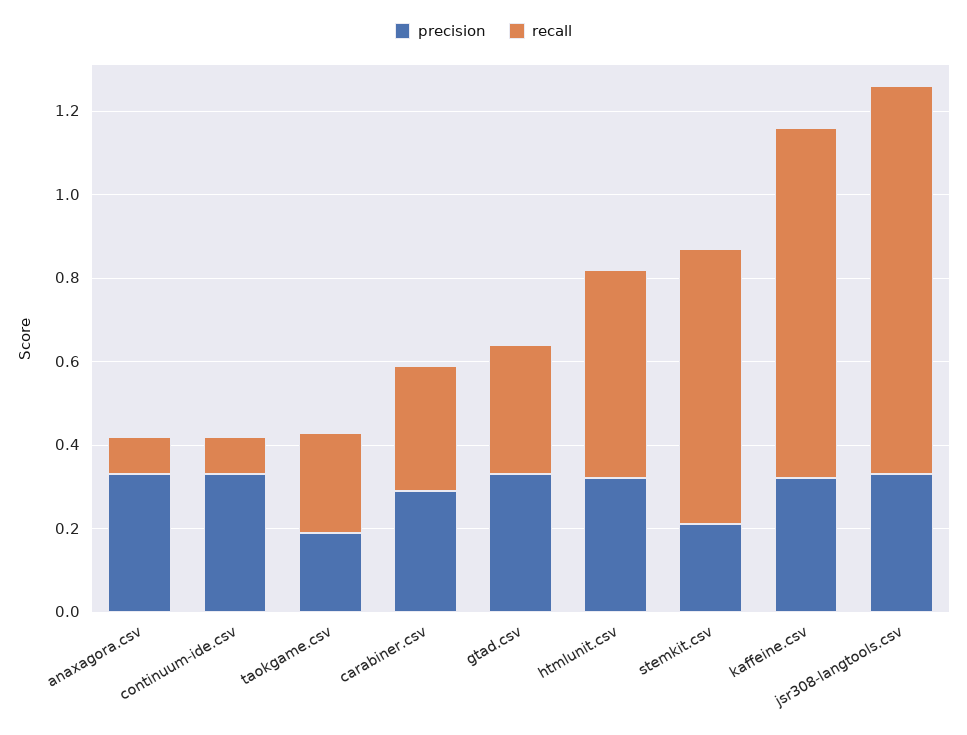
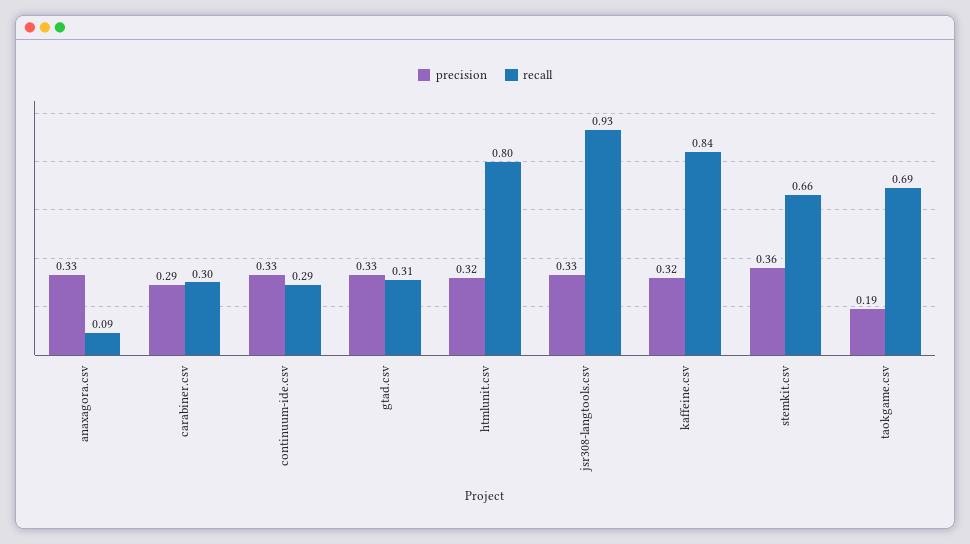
recall, continuum-ide.csv: 0.1 -> 0.29
recall, taokgame.csv: 0.25 -> 0.69
recall, htmlunit.csv: 0.5 -> 0.8
precision, stemkit.csv: 0.2 -> 0.36

